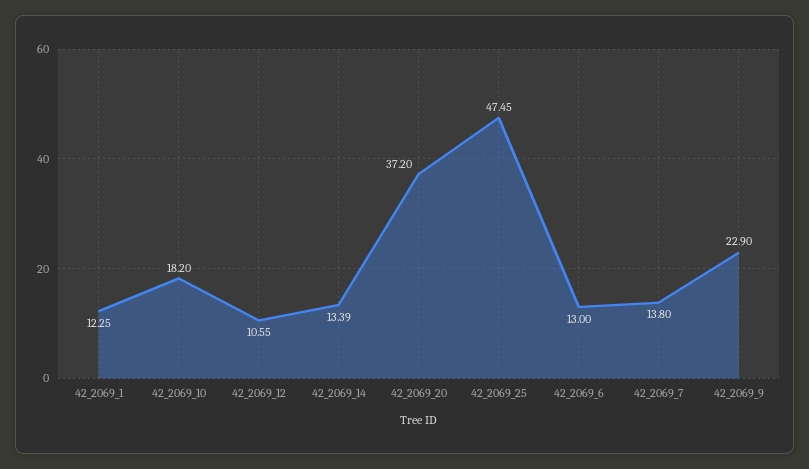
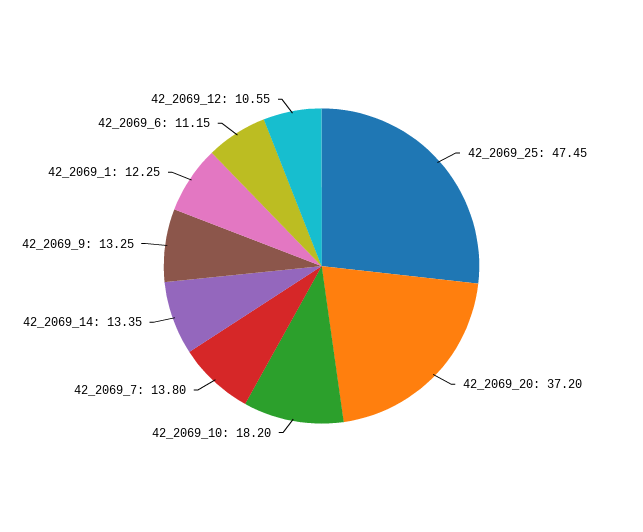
42_2069_14: 13.39 -> 13.35
42_2069_6: 13 -> 11.15
42_2069_9: 22.9 -> 13.25

